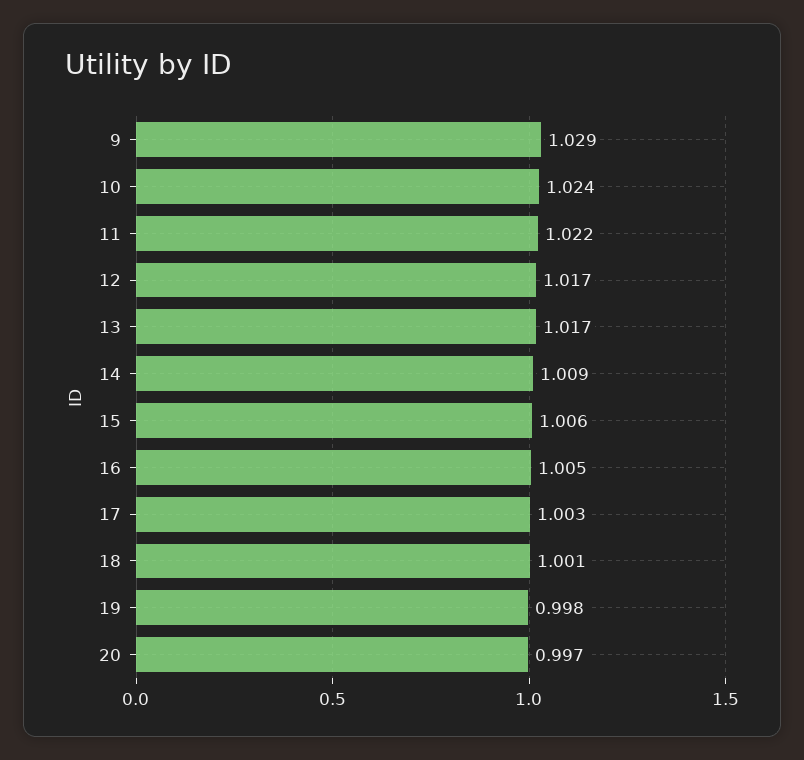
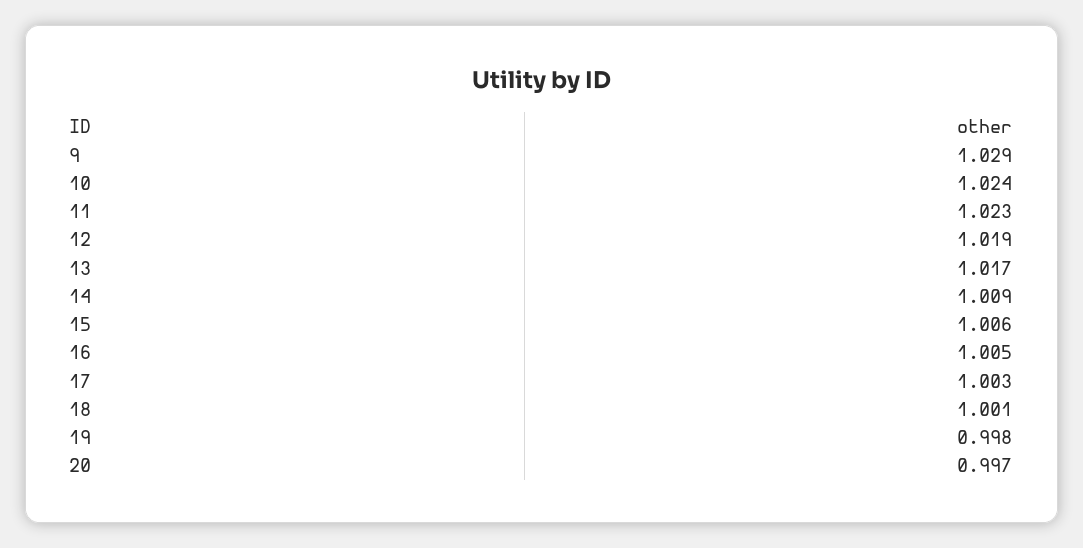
11: 1.022 -> 1.023
12: 1.017 -> 1.019

